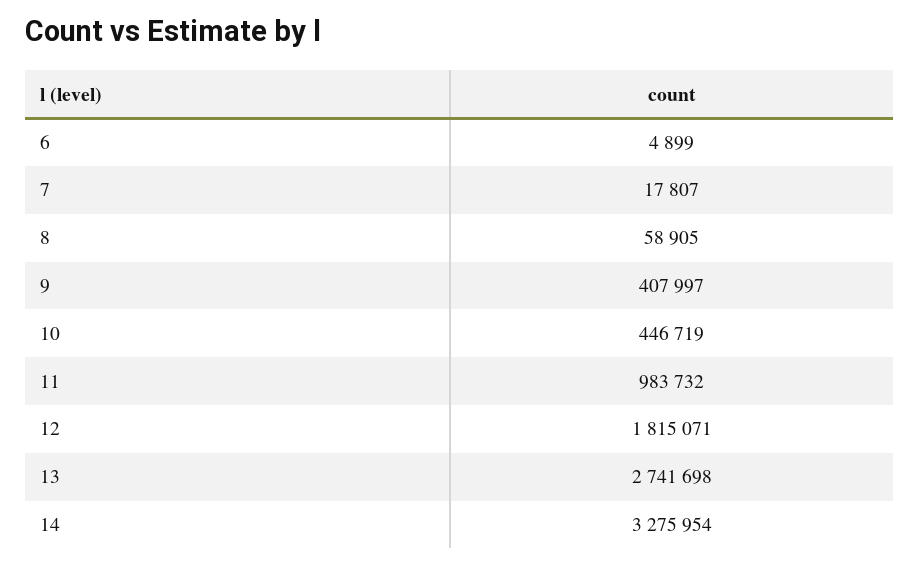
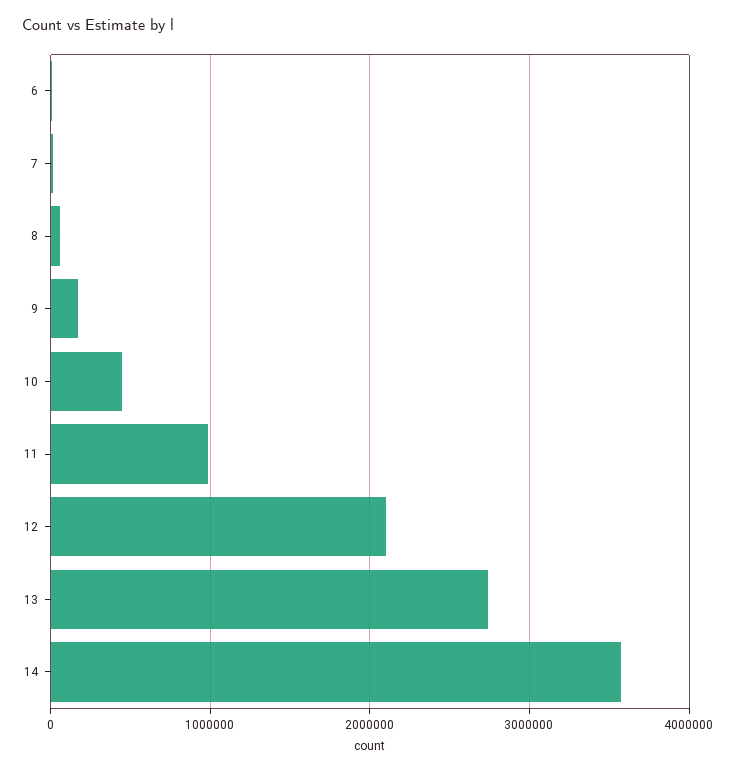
9: 407997 -> 200000
12: 1815071 -> 2100000
14: 3275954 -> 3600000

